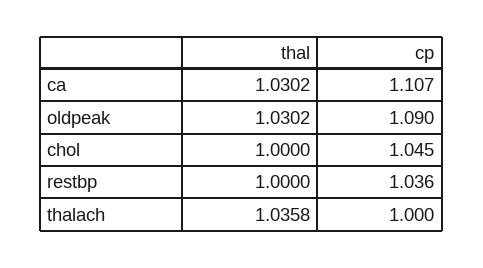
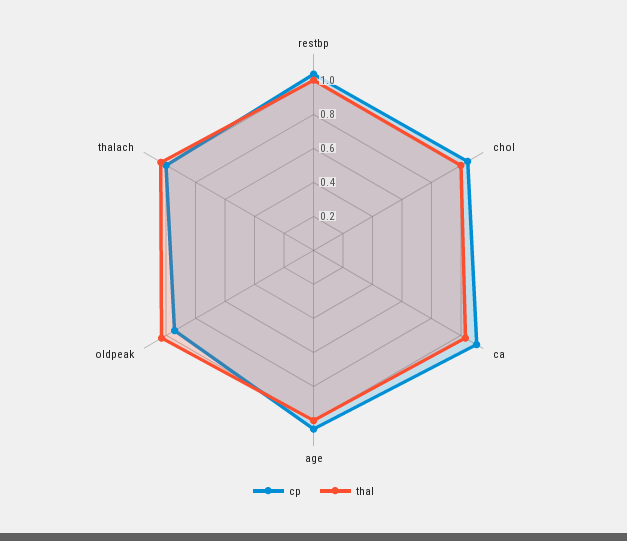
cp, oldpeak: 1.09 -> 0.95
cp, age: none -> 1.05
thal, age: none -> 1

